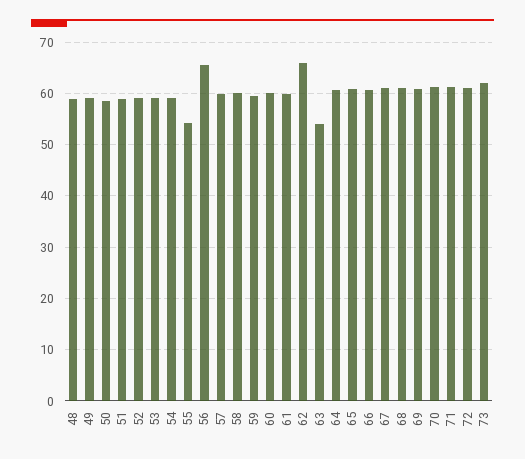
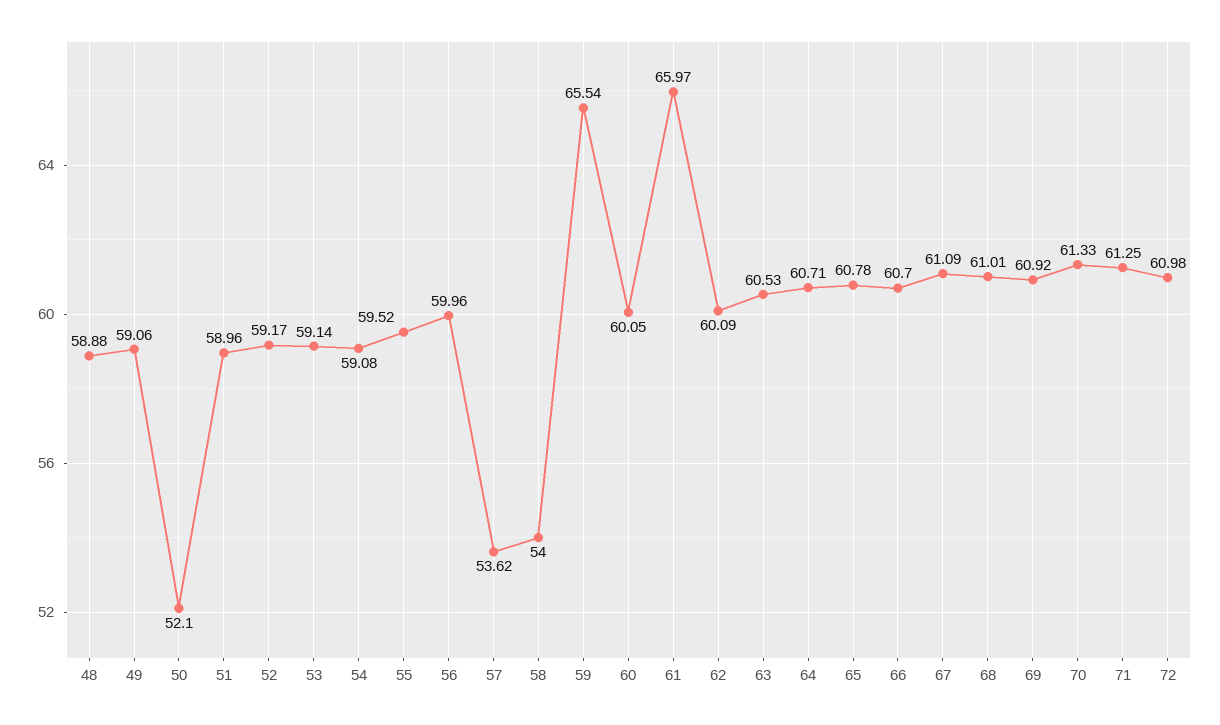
50: 58 -> 52.1
55: 54 -> 59.52
56: 66 -> 59.96
57: 60 -> 53.62
58: 60 -> 54
59: 60 -> 65.54
61: 60 -> 65.97
62: 66 -> 60.09
63: 54 -> 60.53
73: 62 -> none

